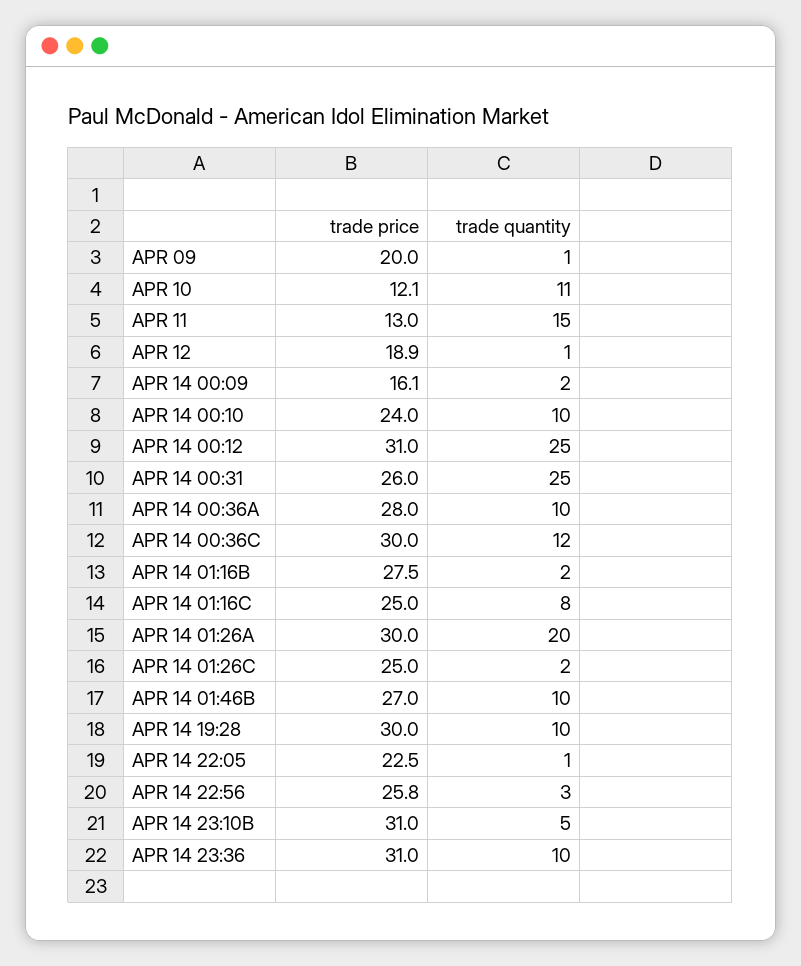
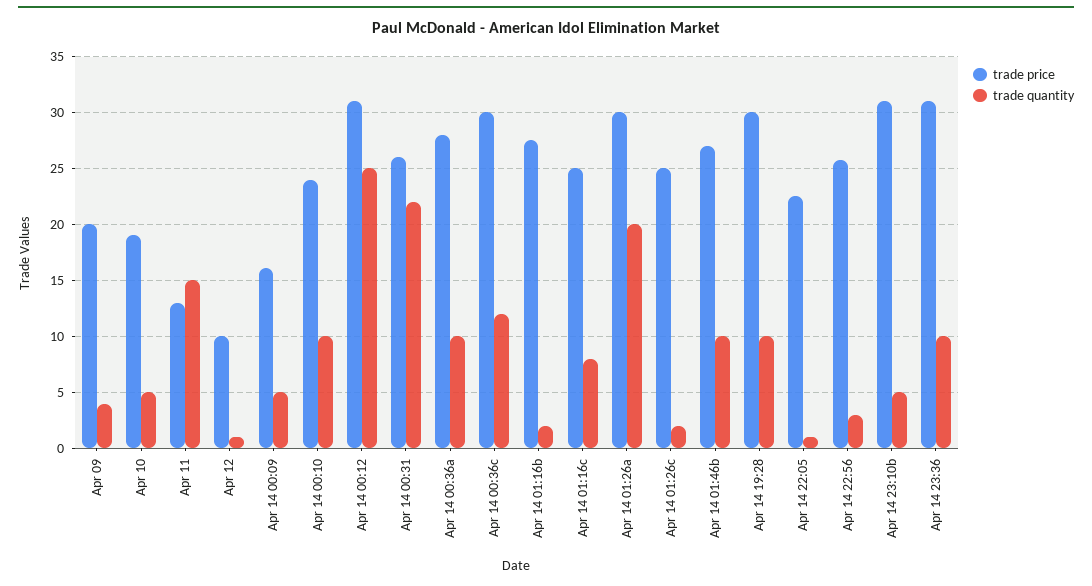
trade quantity, APR 09: 1 -> 4
trade price, APR 10: 12.1 -> 19
trade quantity, APR 10: 11 -> 5
trade price, APR 12: 18.9 -> 10
trade quantity, APR 14 00:09: 2 -> 5
trade quantity, APR 14 00:31: 25 -> 22

